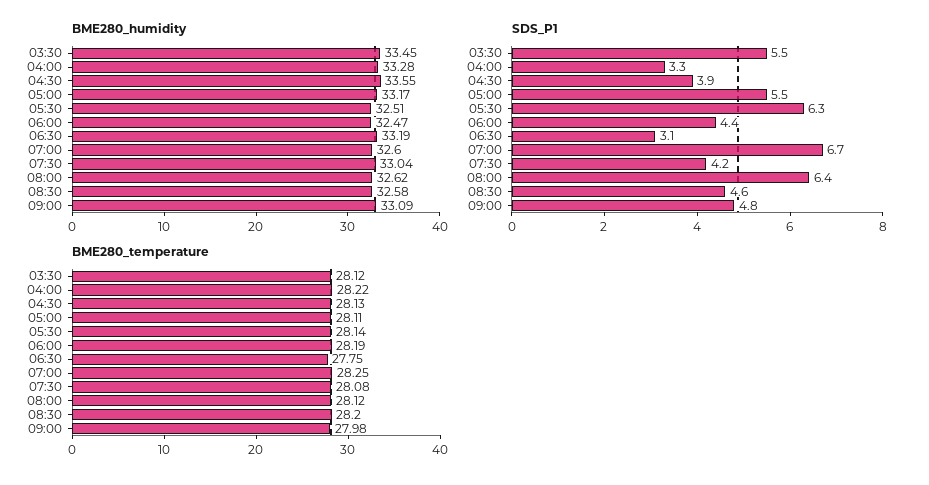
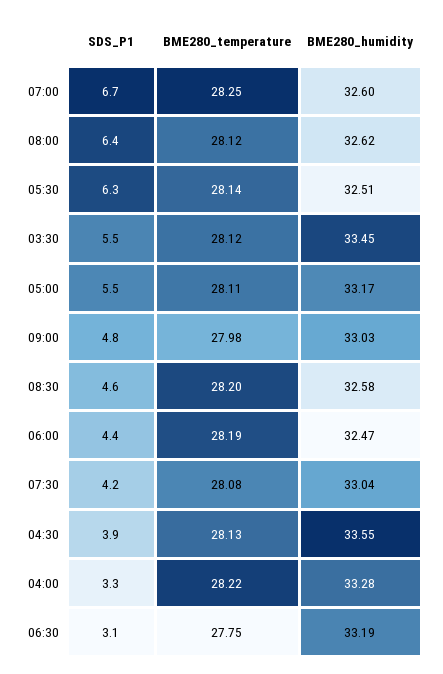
BME280_humidity, 09:00: 33.09 -> 33.03

